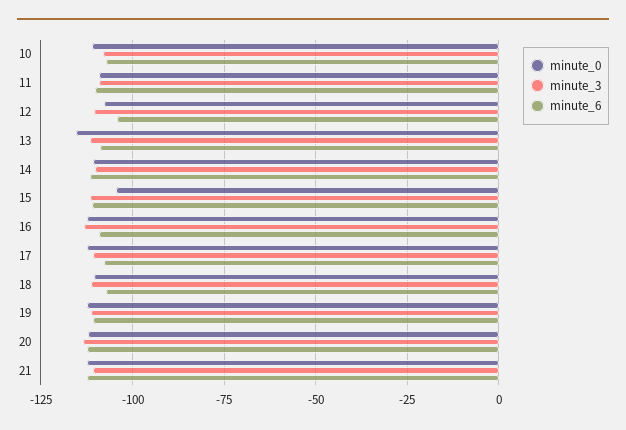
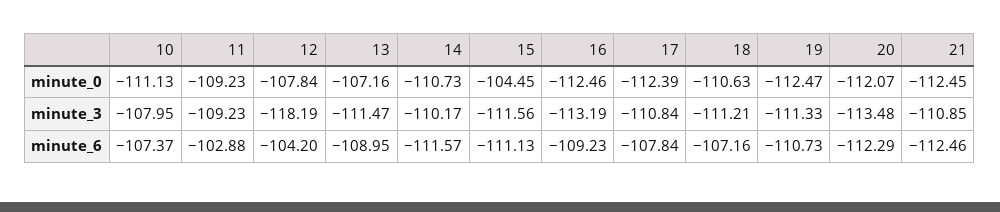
minute_6, 11: -110 -> -102.88
minute_3, 12: -110 -> -118.19
minute_0, 13: -115 -> -107.16

